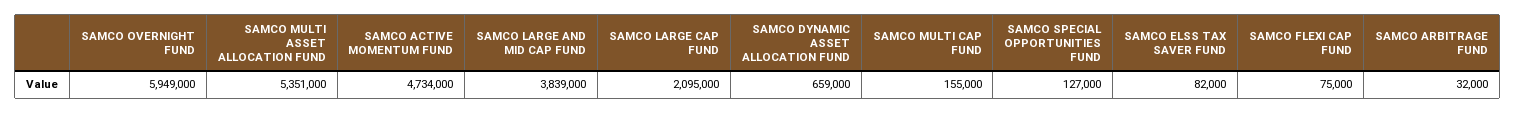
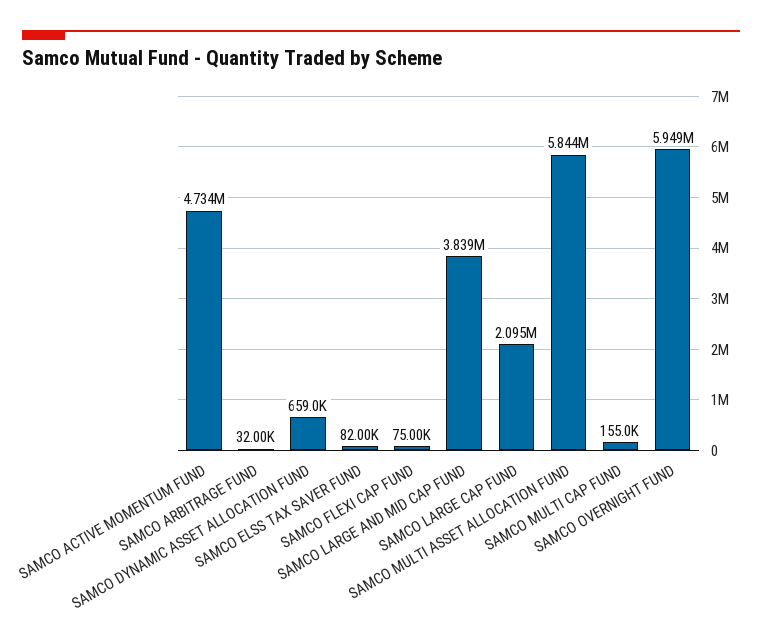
SAMCO MULTI ASSET ALLOCATION FUND: 5351000 -> 5844000
SAMCO SPECIAL OPPORTUNITIES FUND: 127000 -> none

